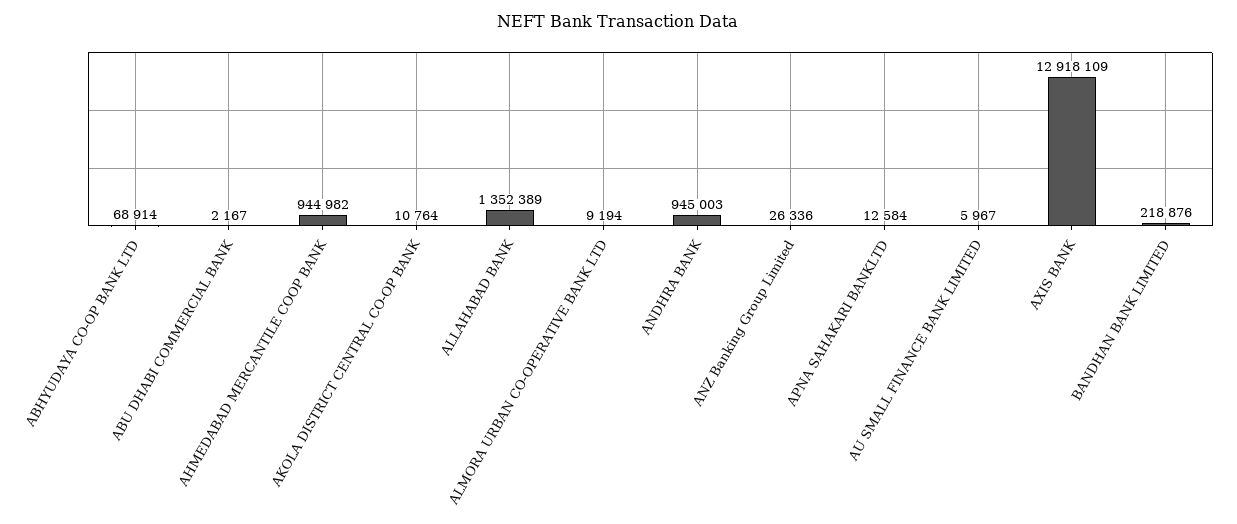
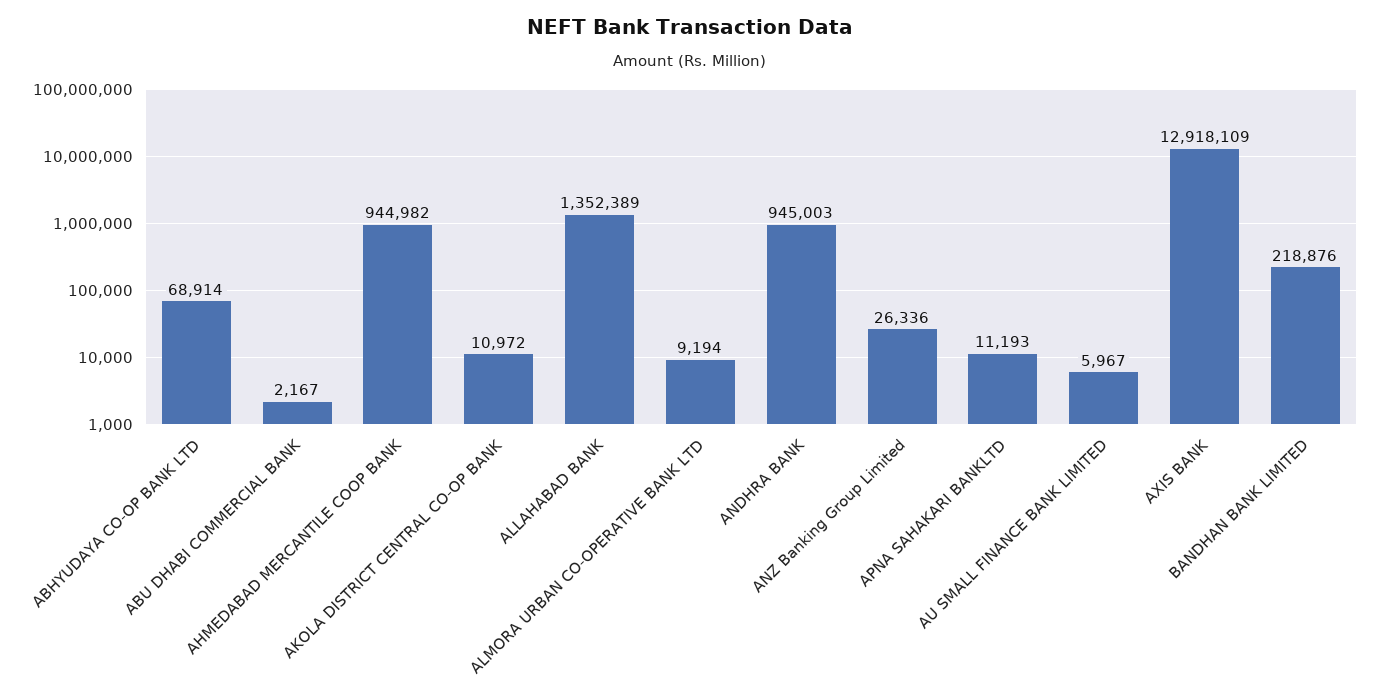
AKOLA DISTRICT CENTRAL CO-OP BANK: 10764 -> 10972
APNA SAHAKARI BANKLTD: 12584 -> 11193

